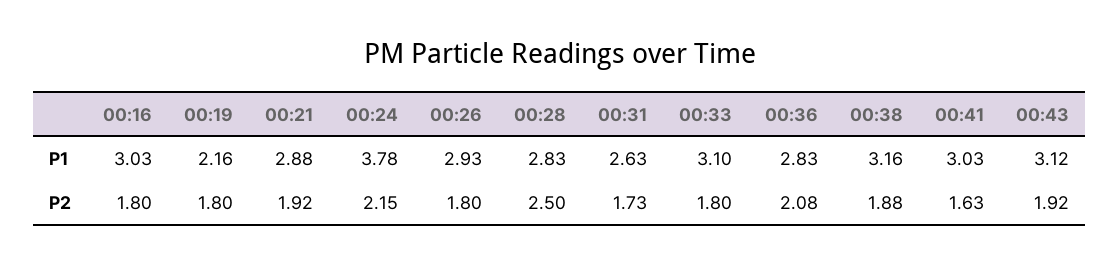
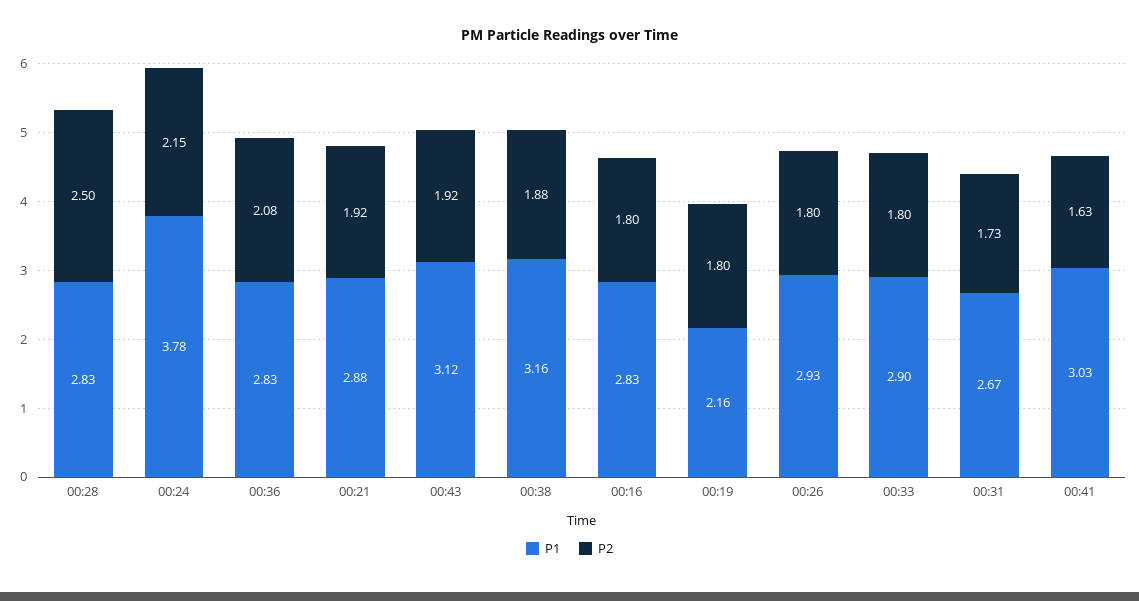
P1, 00:16: 3.03 -> 2.83
P1, 00:31: 2.63 -> 2.67
P1, 00:33: 3.1 -> 2.9

